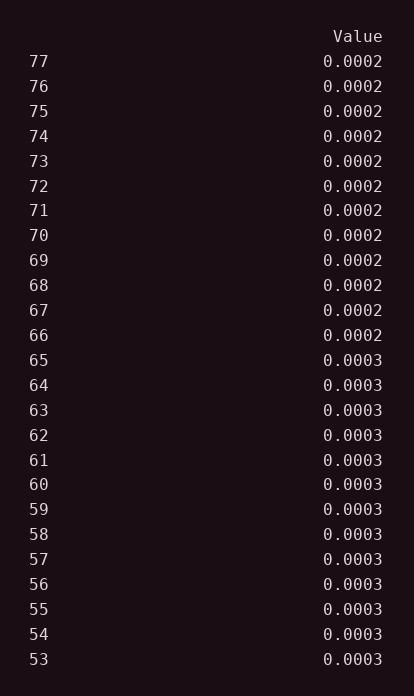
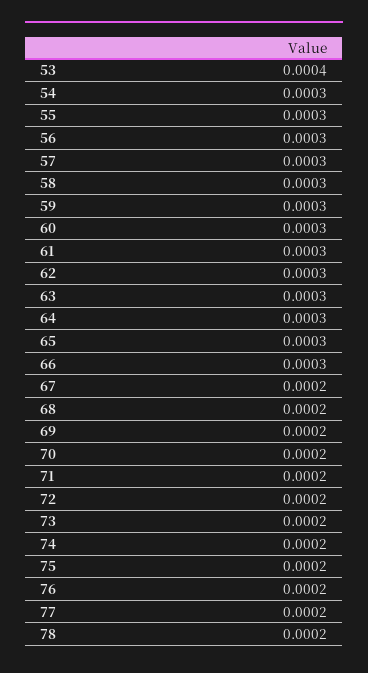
66: 0.0002 -> 0.0003
53: 0.0003 -> 0.0004
78: none -> 0.0002

